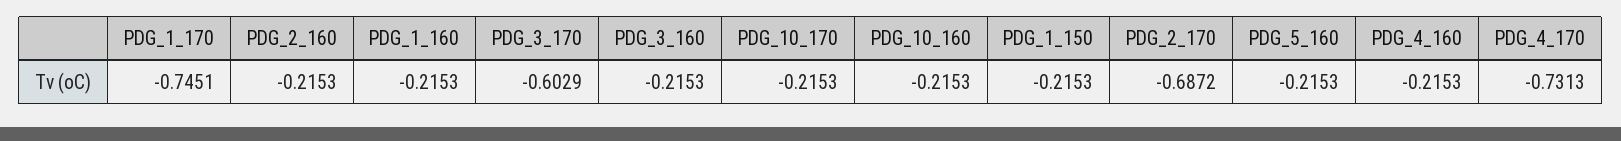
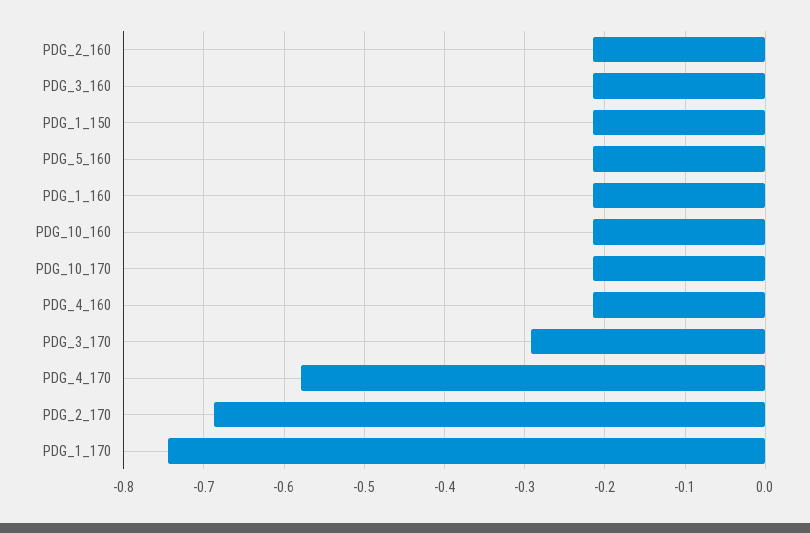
PDG_3_170: -0.6029 -> -0.29
PDG_4_170: -0.7313 -> -0.58

